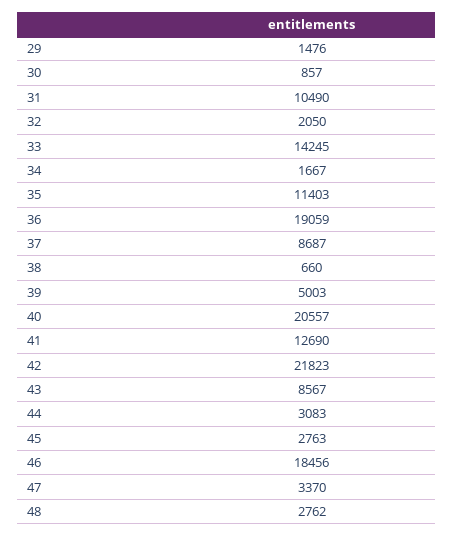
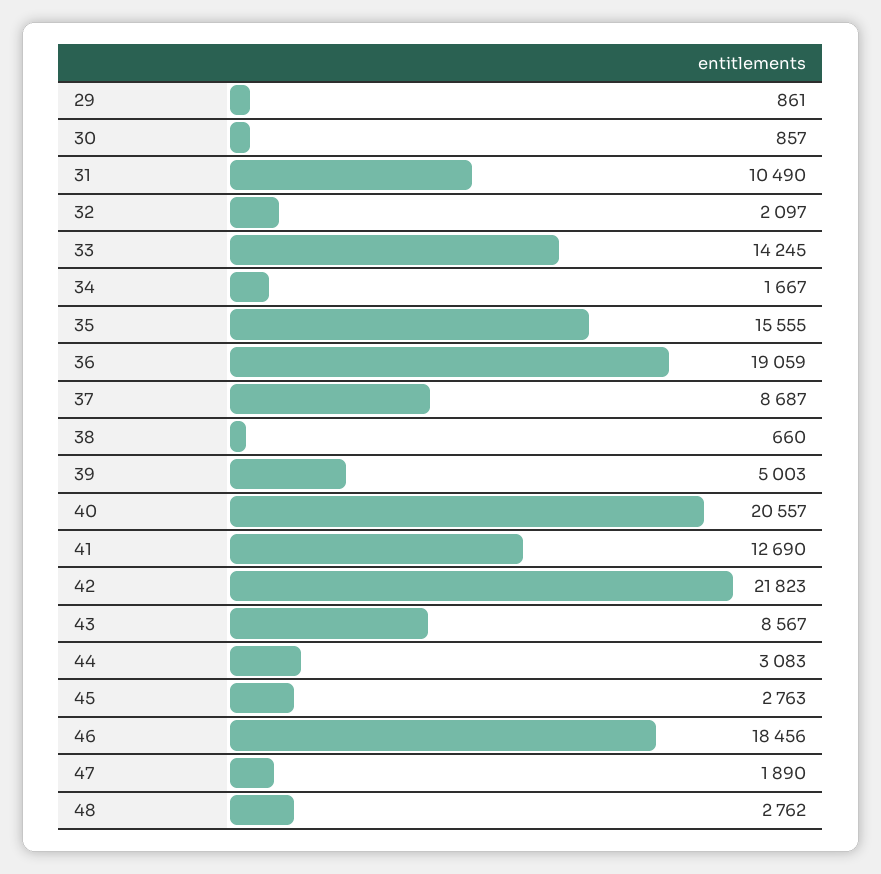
29: 1476 -> 861
32: 2050 -> 2097
35: 11403 -> 15555
47: 3370 -> 1890

